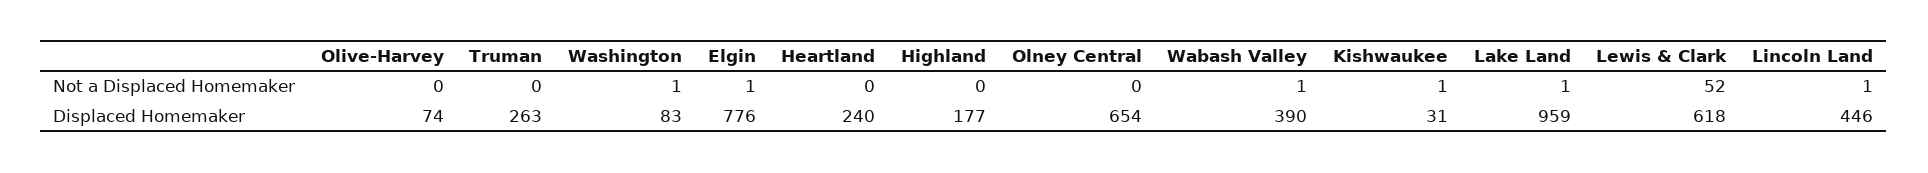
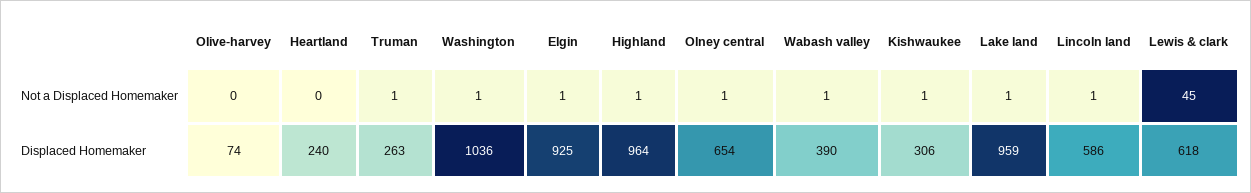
Truman, Not a Displaced Homemaker: 0 -> 1
Highland, Not a Displaced Homemaker: 0 -> 1
Olney Central, Not a Displaced Homemaker: 0 -> 1
Lewis & Clark, Not a Displaced Homemaker: 52 -> 45
Washington, Displaced Homemaker: 83 -> 1036
Elgin, Displaced Homemaker: 776 -> 925
Highland, Displaced Homemaker: 177 -> 964
Kishwaukee, Displaced Homemaker: 31 -> 306
Lincoln Land, Displaced Homemaker: 446 -> 586

